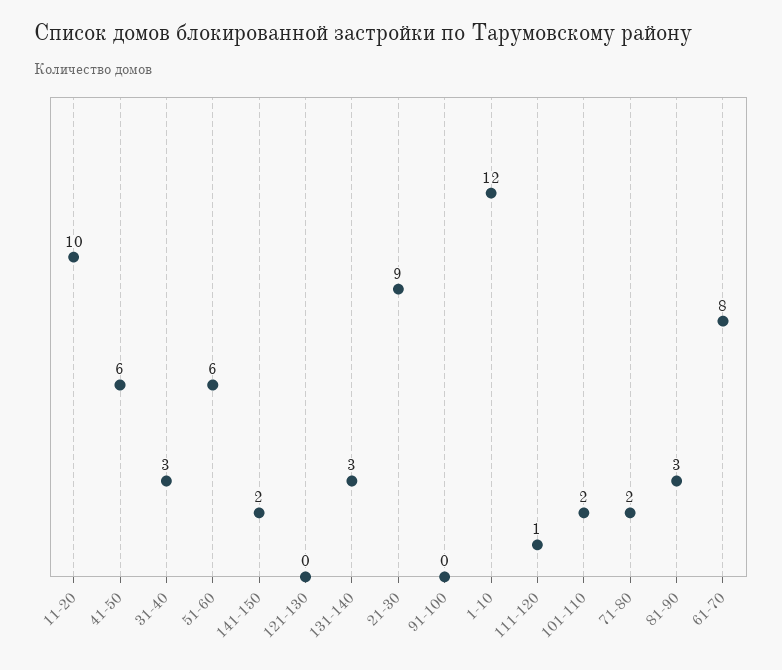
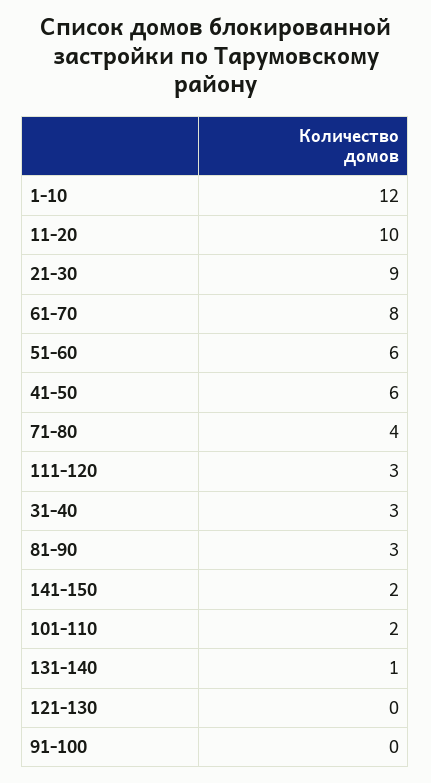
131-140: 3 -> 1
111-120: 1 -> 3
71-80: 2 -> 4

